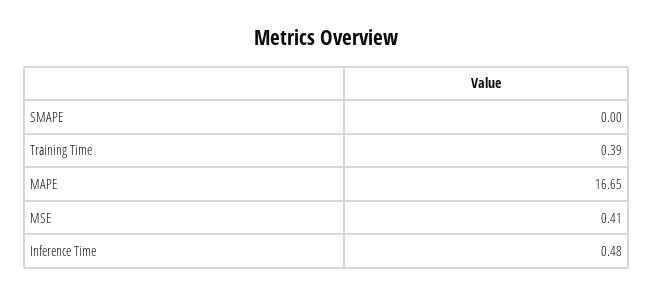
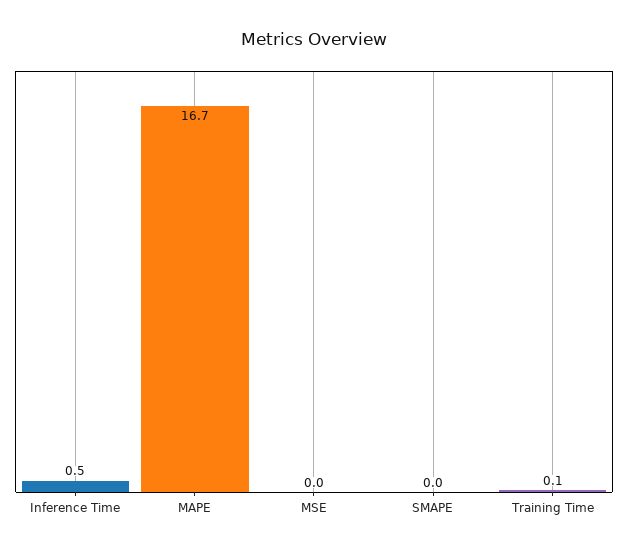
Training Time: 0.39 -> 0.1
MSE: 0.41 -> 0

